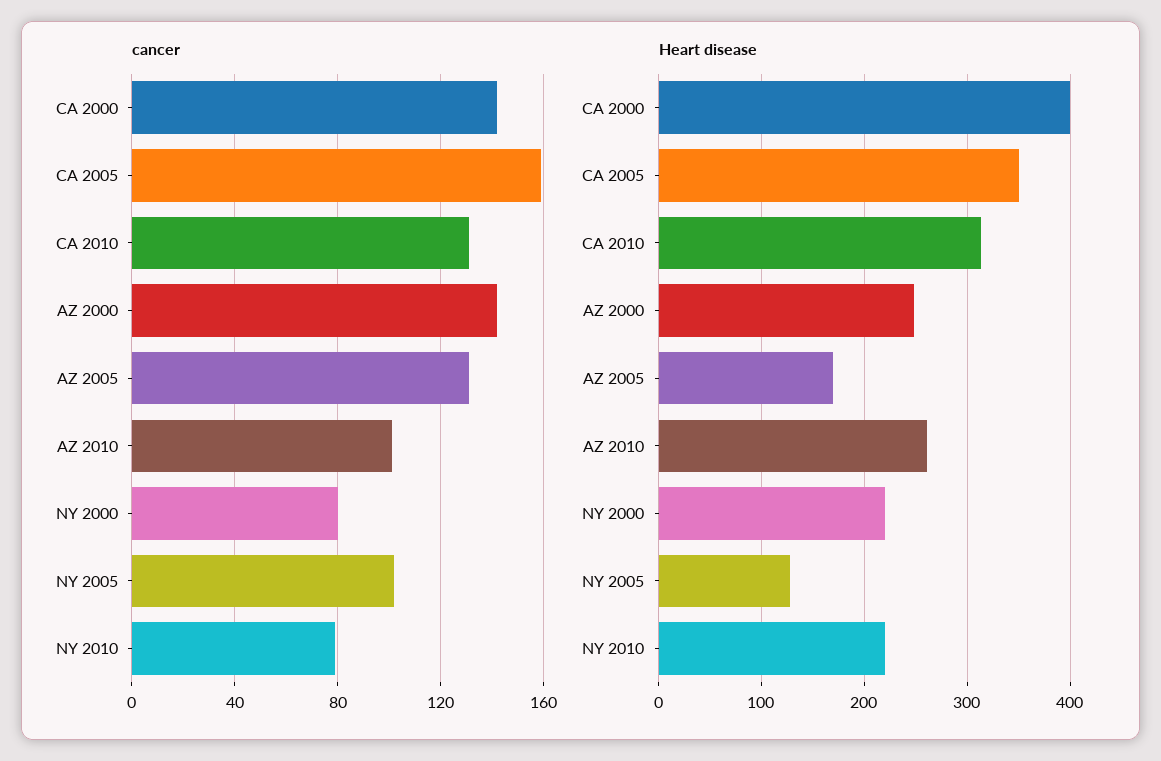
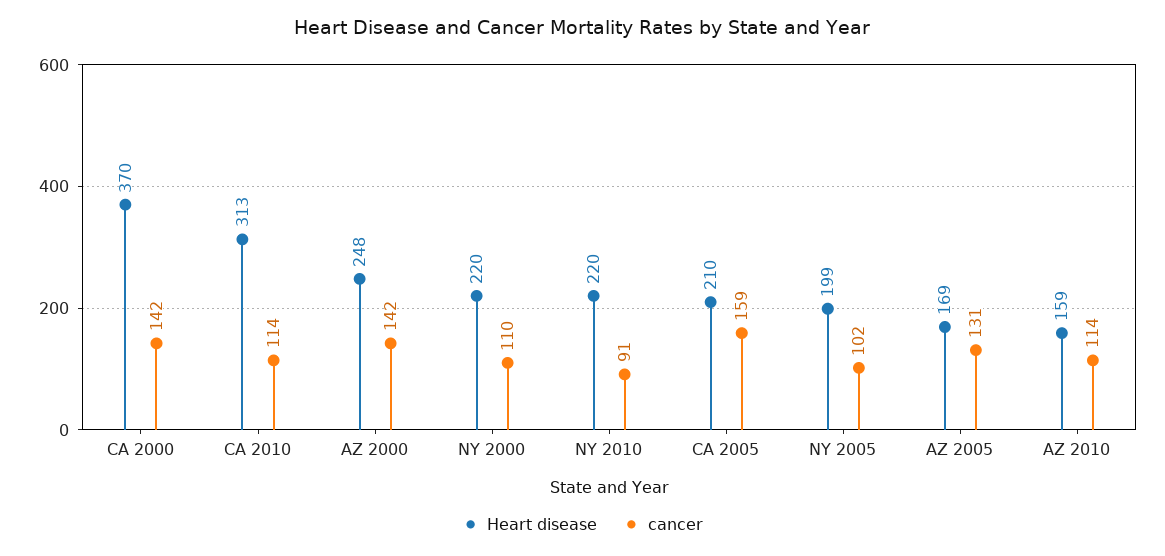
cancer, CA 2010: 130 -> 114
cancer, AZ 2010: 100 -> 114
cancer, NY 2000: 80 -> 110
cancer, NY 2010: 80 -> 91
Heart disease, CA 2000: 400 -> 370
Heart disease, CA 2005: 350 -> 210
Heart disease, AZ 2010: 260 -> 159
Heart disease, NY 2005: 130 -> 199

